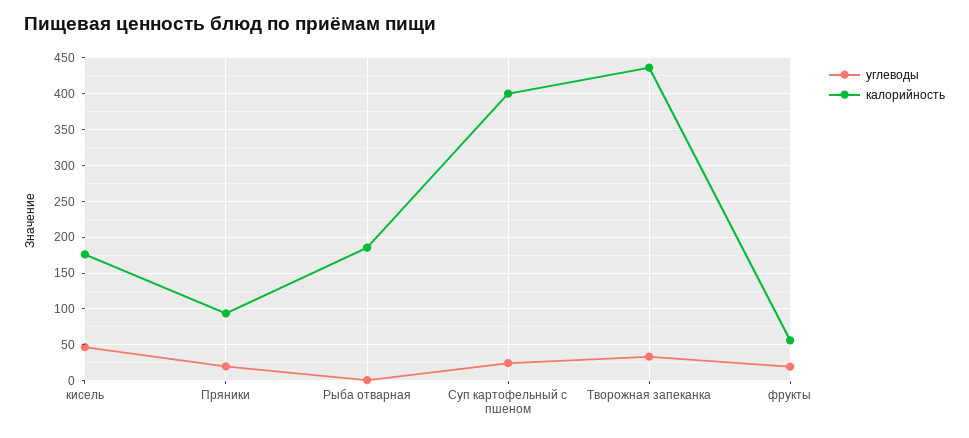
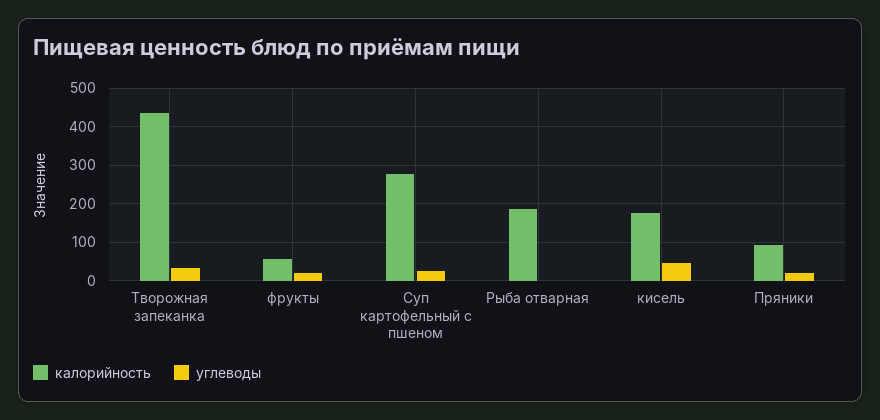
калорийность, Суп картофельный с пшеном: 400 -> 280

